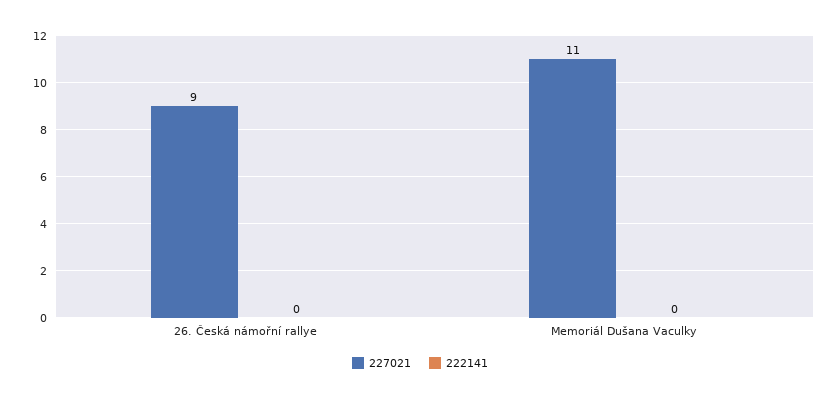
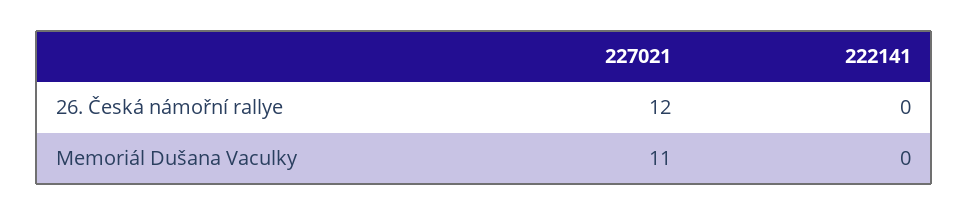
227021, 26. Česká námořní rallye: 9 -> 12

